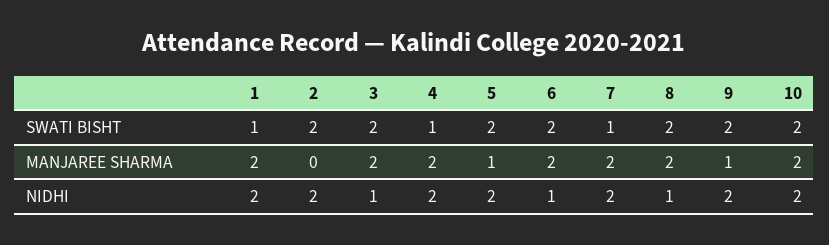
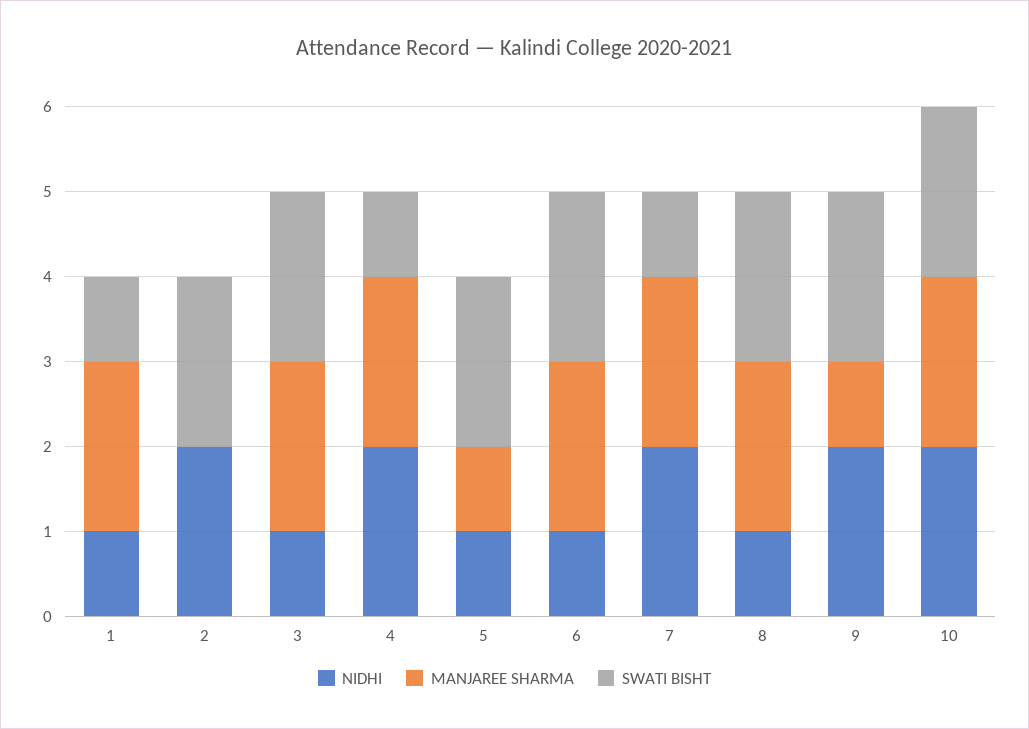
NIDHI, 1: 2 -> 1
NIDHI, 5: 2 -> 1

